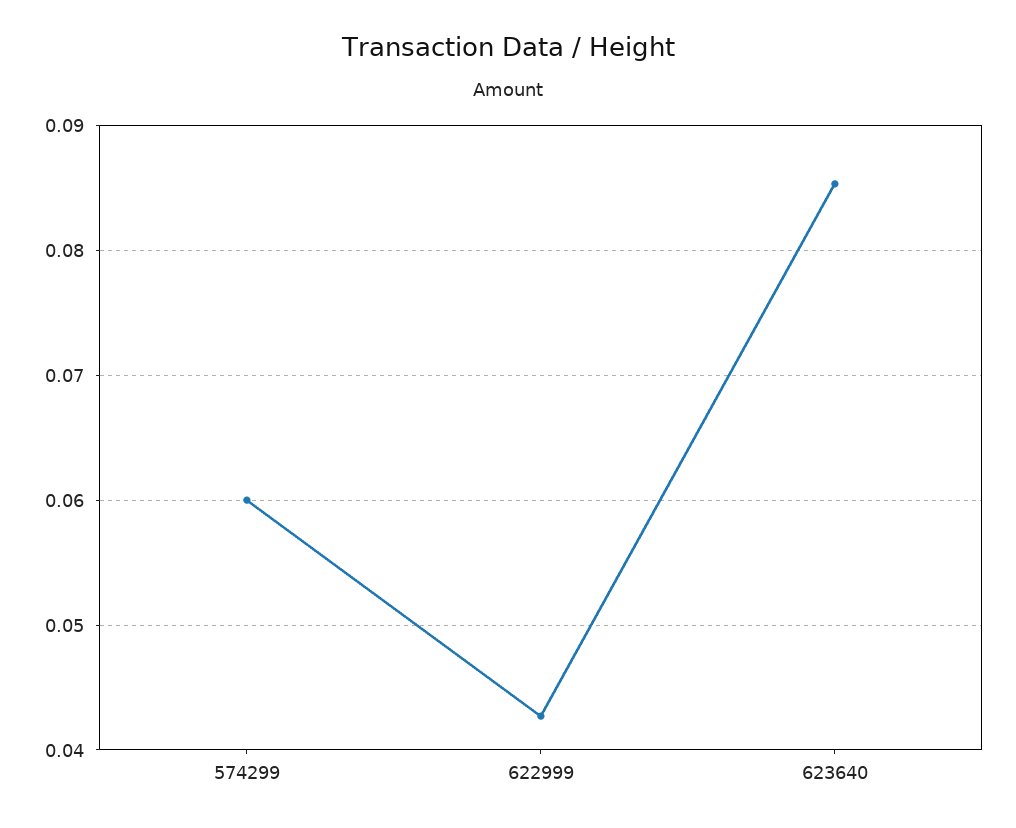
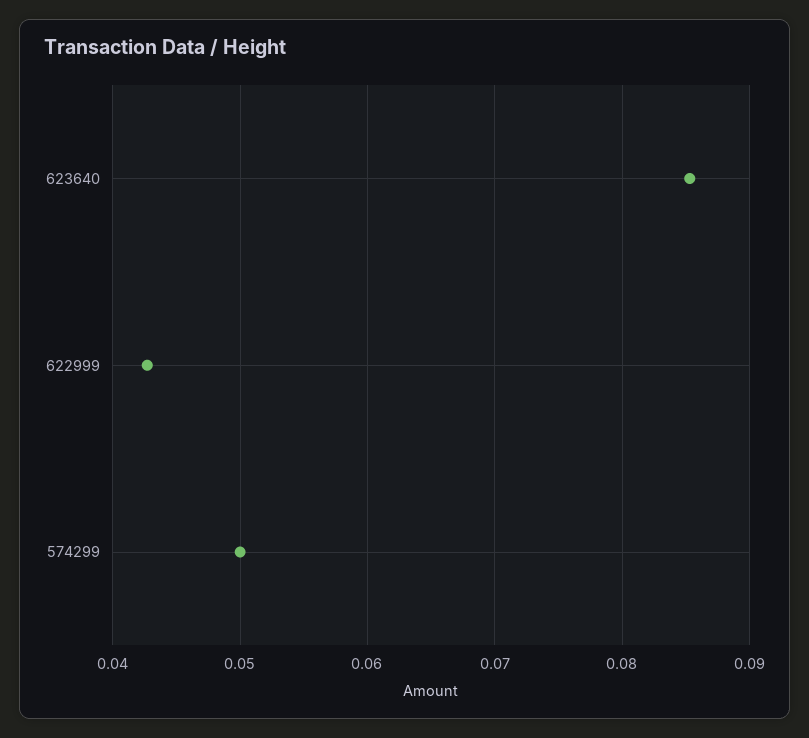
574299: 0.06 -> 0.05

